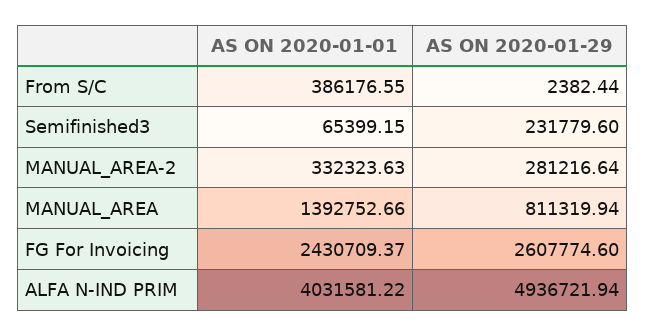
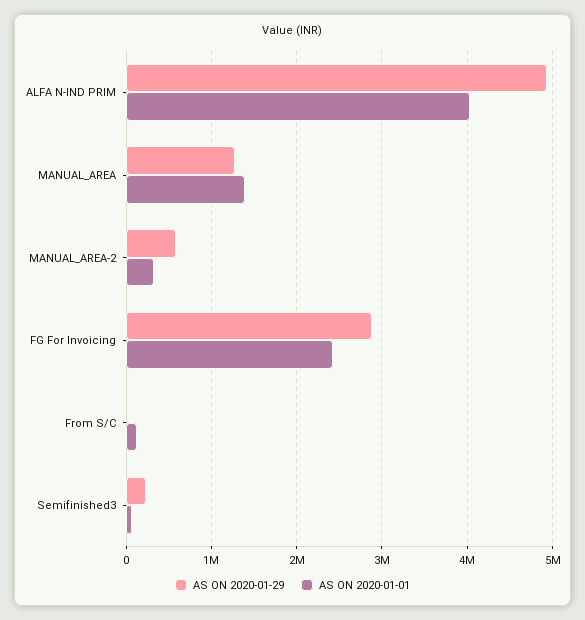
AS ON 2020-01-01, From S/C: 386176.55 -> 100000
AS ON 2020-01-29, MANUAL_AREA-2: 281216.64 -> 600000
AS ON 2020-01-29, MANUAL_AREA: 811319.94 -> 1300000
AS ON 2020-01-29, FG For Invoicing: 2607774.6 -> 2900000

